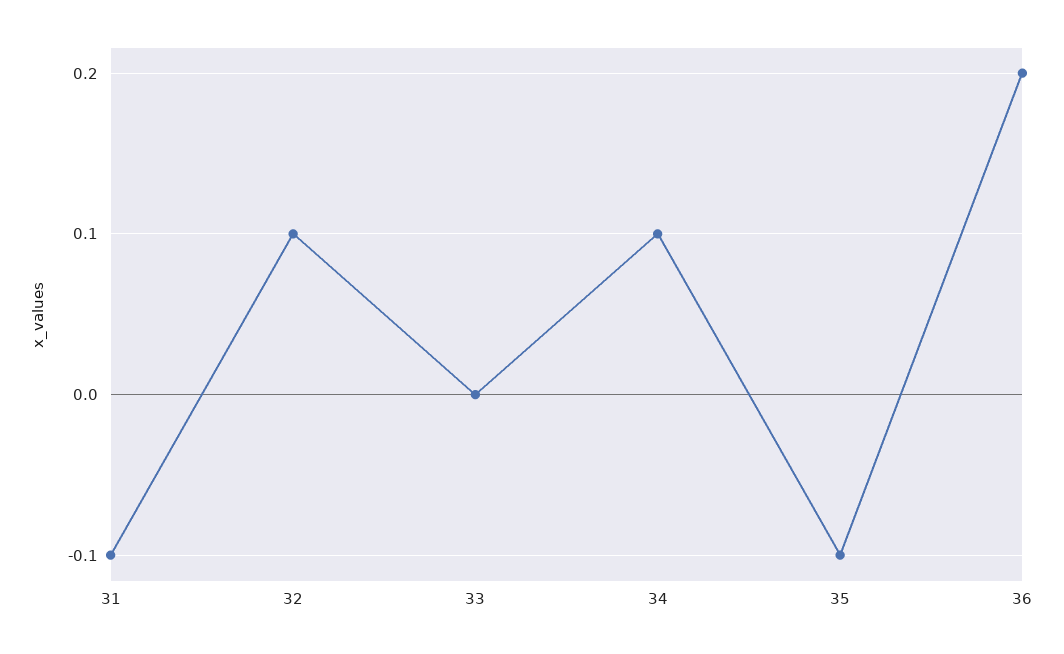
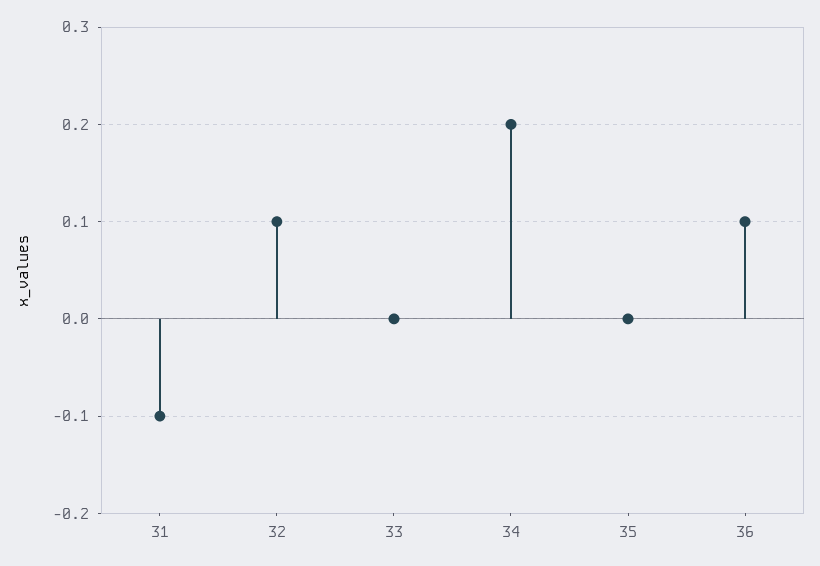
34: 0.1 -> 0.2
35: -0.1 -> 0
36: 0.2 -> 0.1

